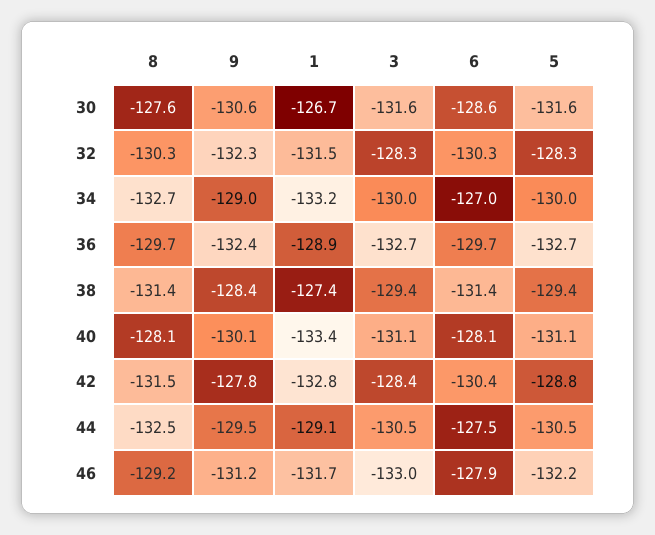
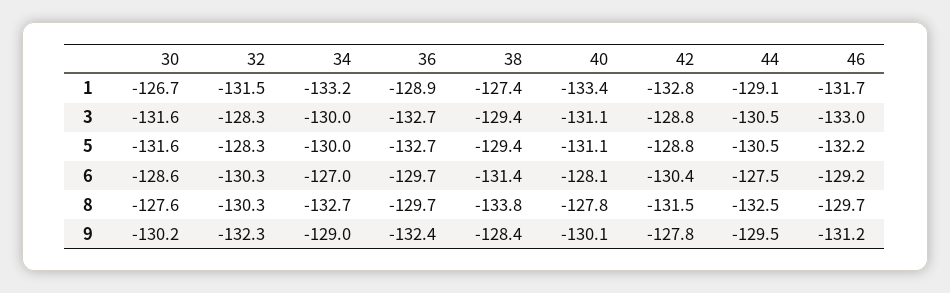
9, 30: -130.6 -> -130.2
8, 38: -131.4 -> -133.8
8, 40: -128.1 -> -127.8
3, 42: -128.4 -> -128.8
8, 46: -129.2 -> -129.7
6, 46: -127.9 -> -129.2

